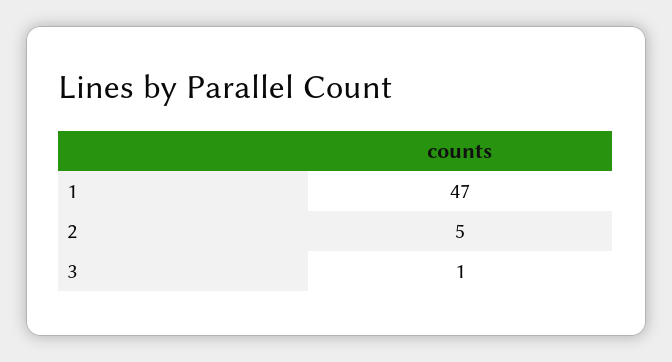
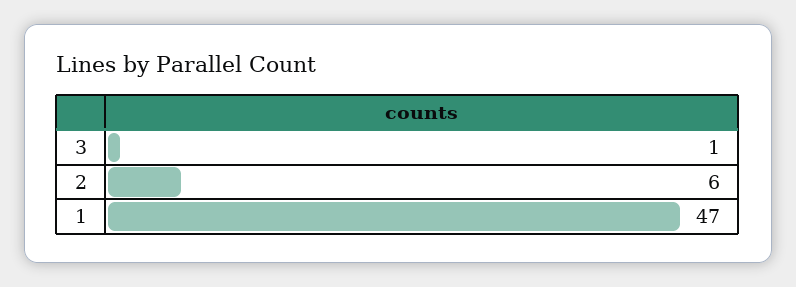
2: 5 -> 6

